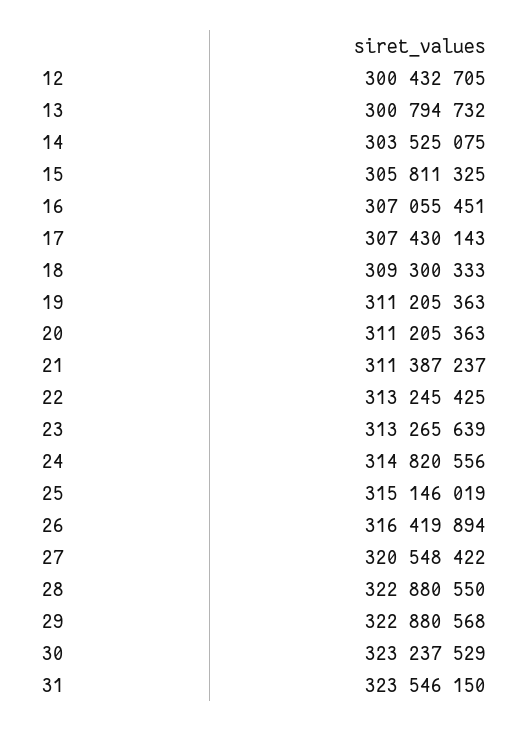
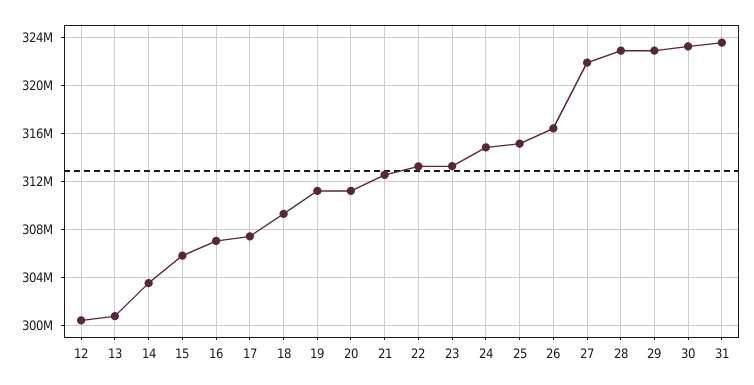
21: 311387237 -> 312500000
27: 320548422 -> 322000000

